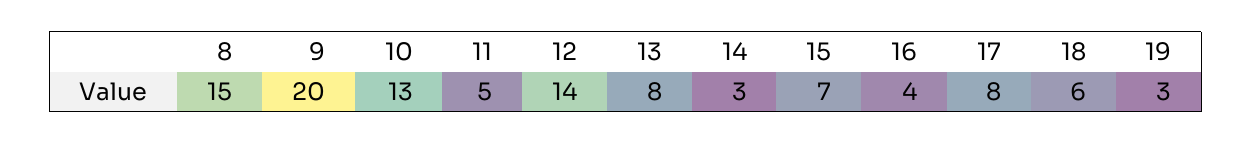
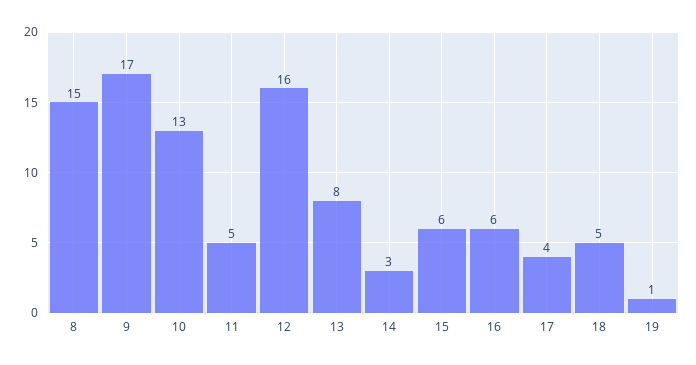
9: 20 -> 17
12: 14 -> 16
15: 7 -> 6
16: 4 -> 6
17: 8 -> 4
18: 6 -> 5
19: 3 -> 1

